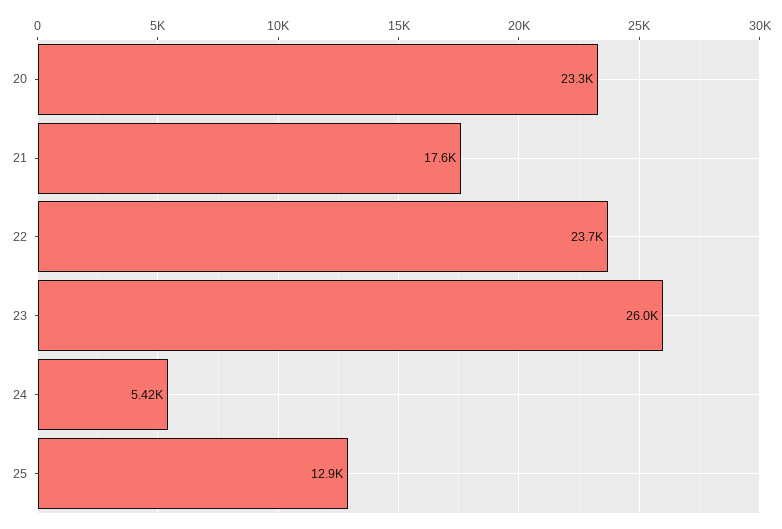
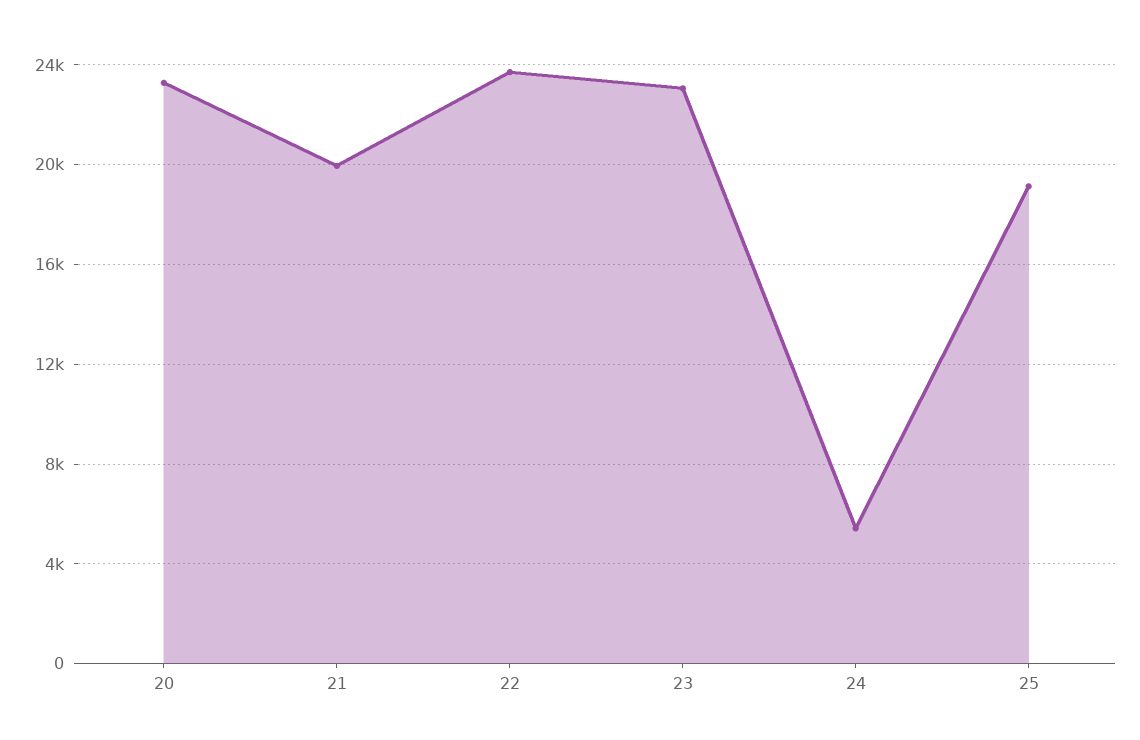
21: 17600 -> 20000
23: 26000 -> 23000
25: 12900 -> 19000

